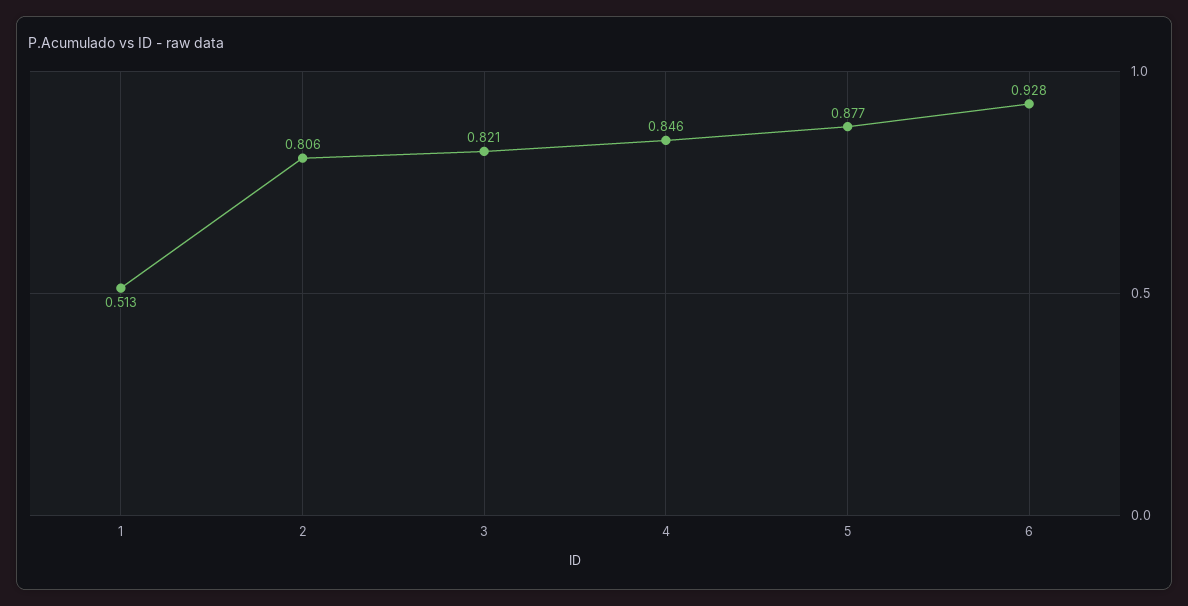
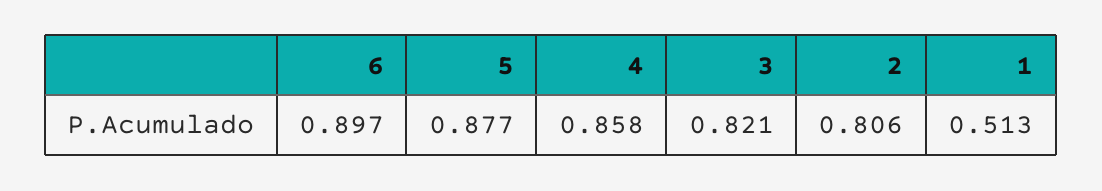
4: 0.846 -> 0.858
6: 0.928 -> 0.897

